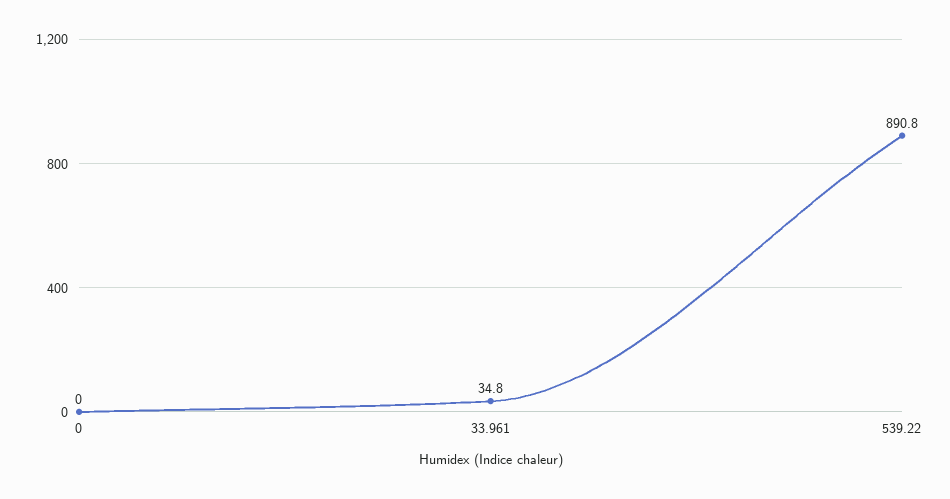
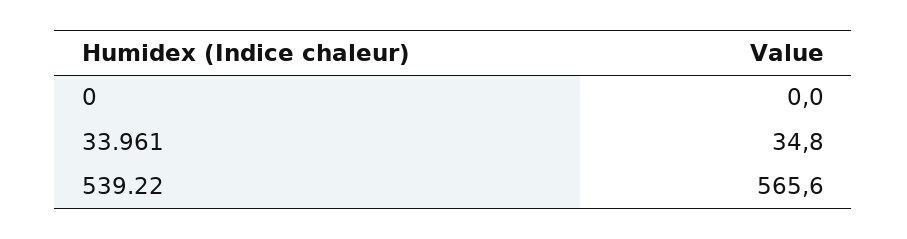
539.22: 890.8 -> 565.6

